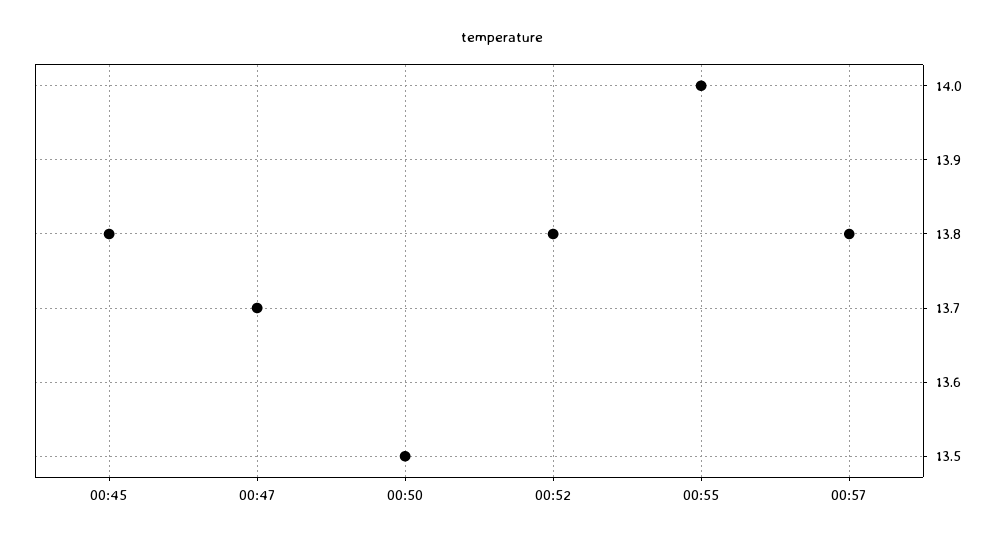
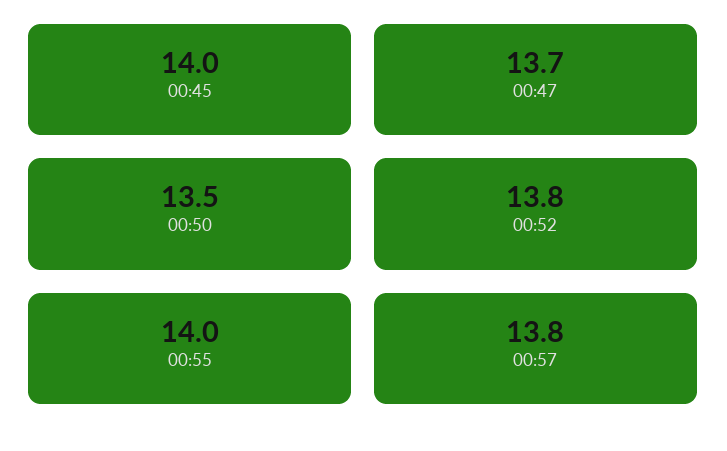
00:45: 13.8 -> 14

